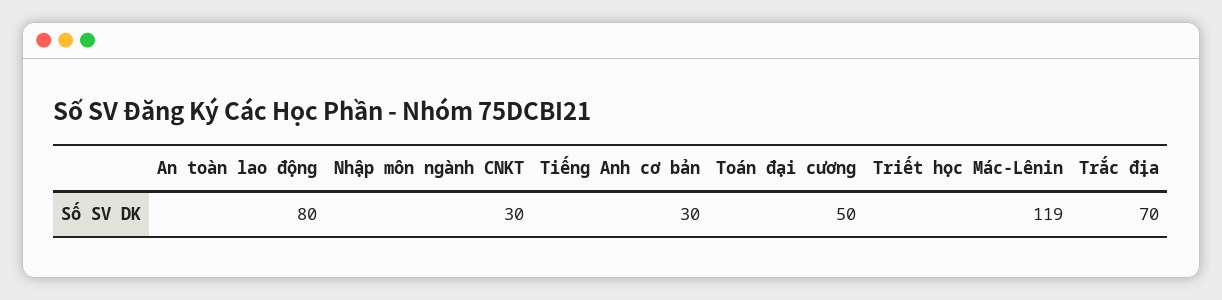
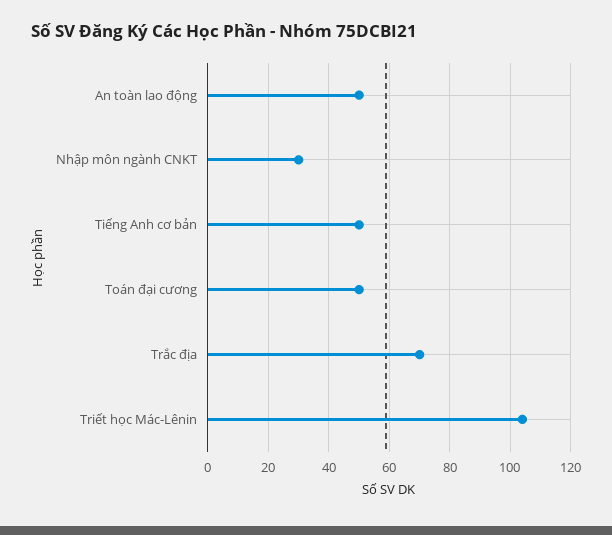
An toàn lao động: 80 -> 50
Tiếng Anh cơ bản: 30 -> 50
Triết học Mác-Lênin: 119 -> 105

